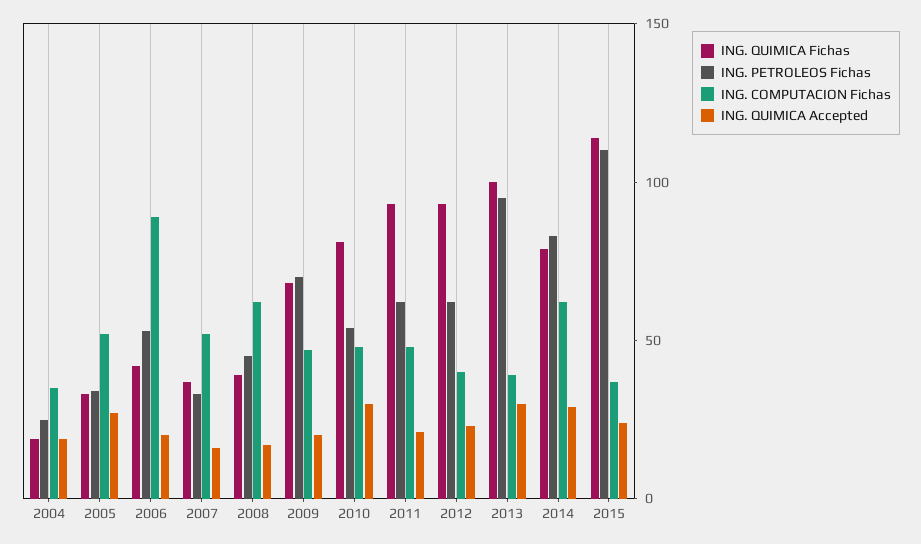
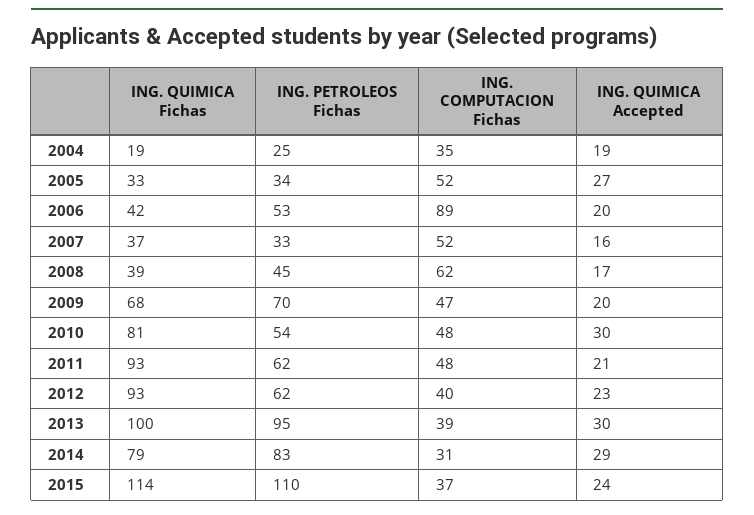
ING. COMPUTACION Fichas, 2014: 60 -> 31

